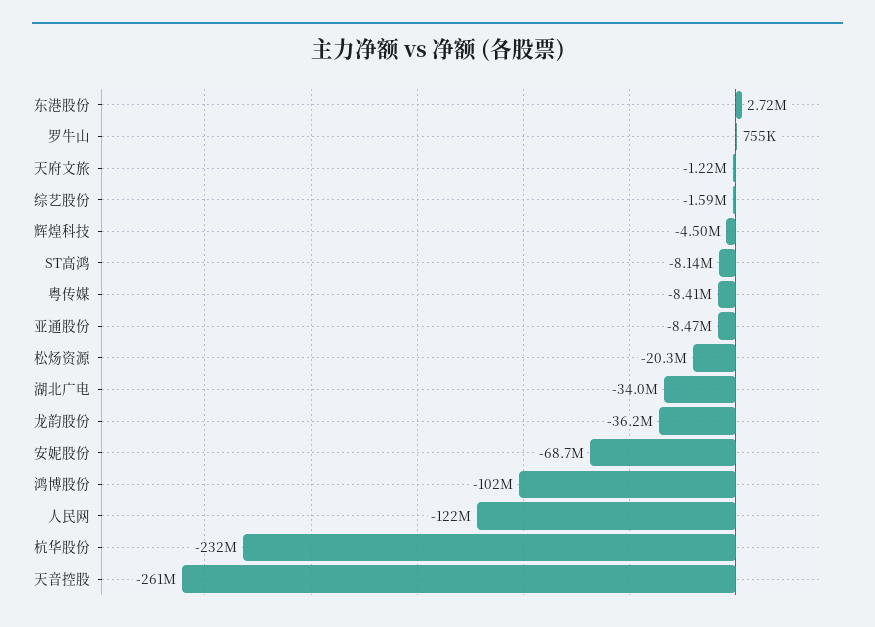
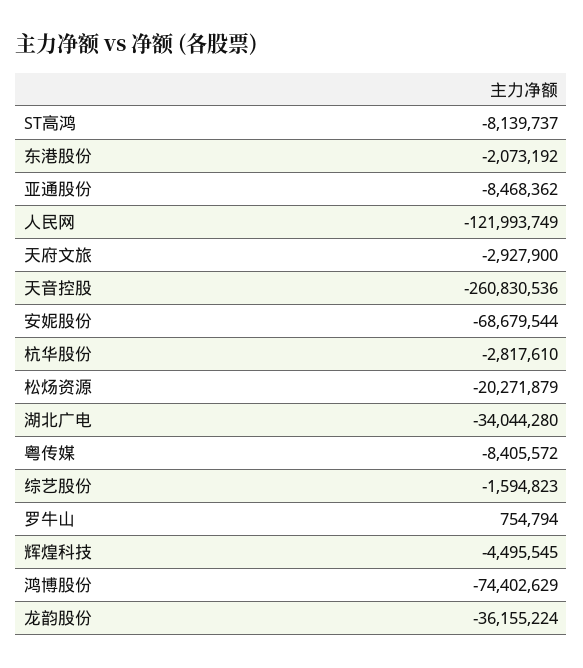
东港股份: 2720000 -> -2073192
天府文旅: -1220000 -> -2927900
鸿博股份: -102000000 -> -74402629
杭华股份: -232000000 -> -2817610

